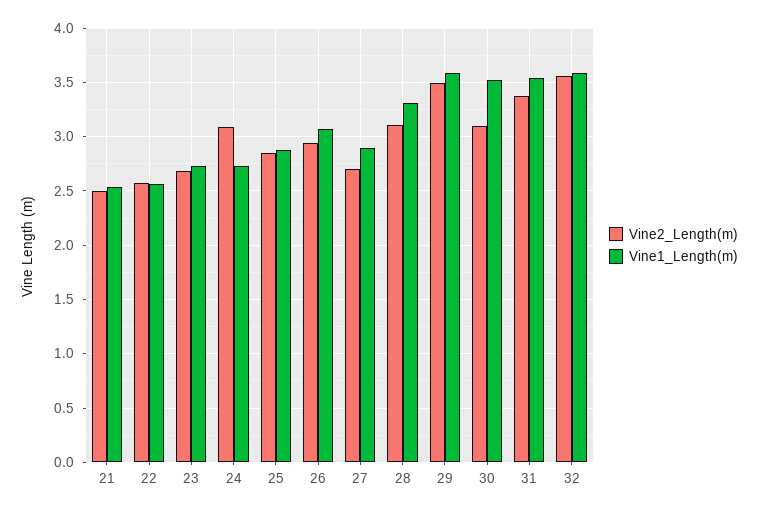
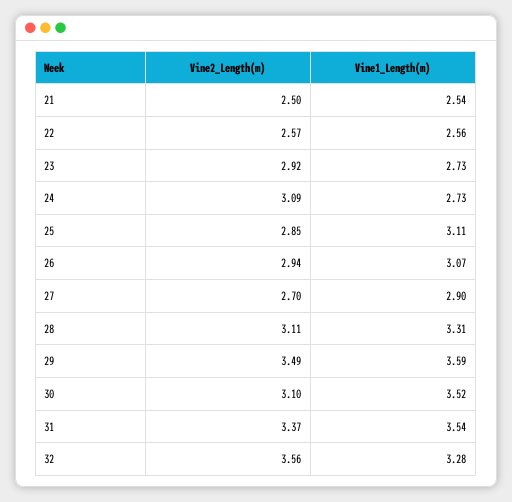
Vine2_Length(m), 23: 2.7 -> 2.92
Vine1_Length(m), 25: 2.9 -> 3.11
Vine1_Length(m), 32: 3.6 -> 3.28

